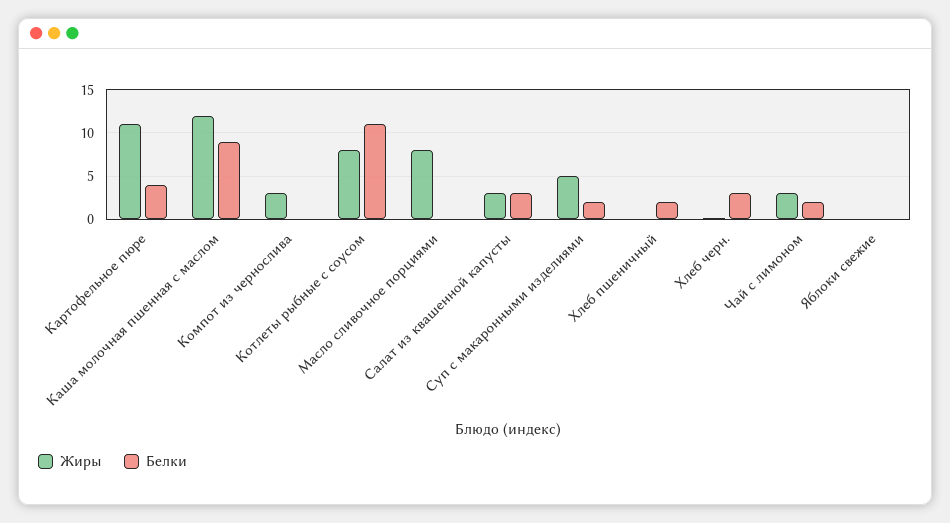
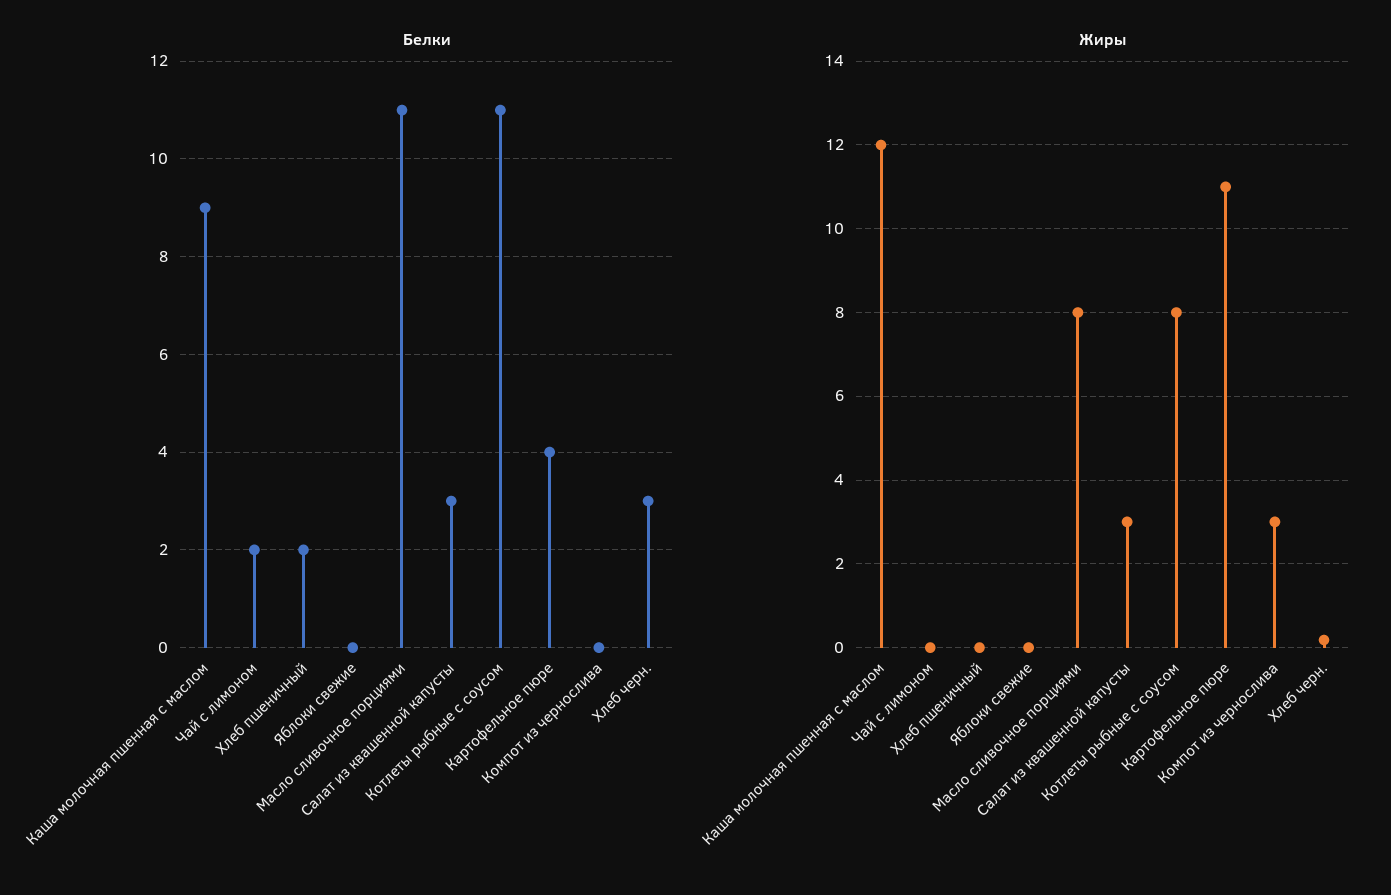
Белки, Масло сливочное порциями: 0 -> 11
Жиры, Суп с макаронными изделиями: 5 -> none
Белки, Суп с макаронными изделиями: 2 -> none
Жиры, Чай с лимоном: 3 -> 0

